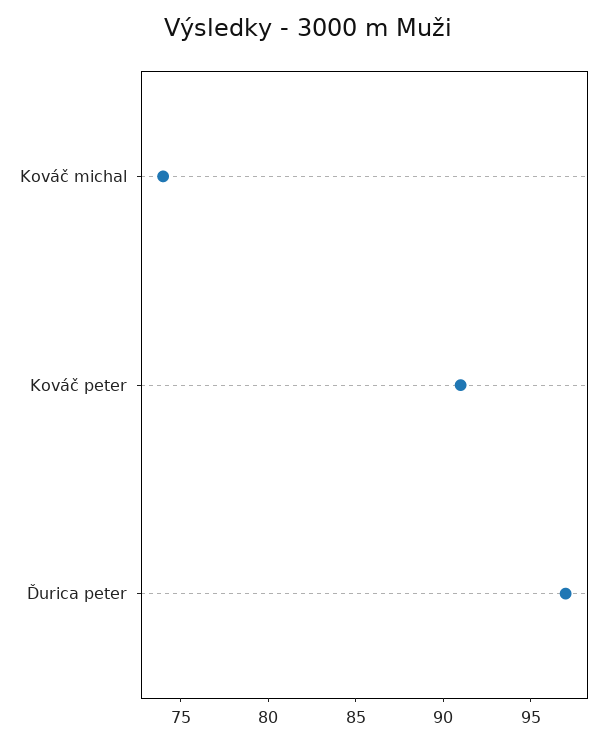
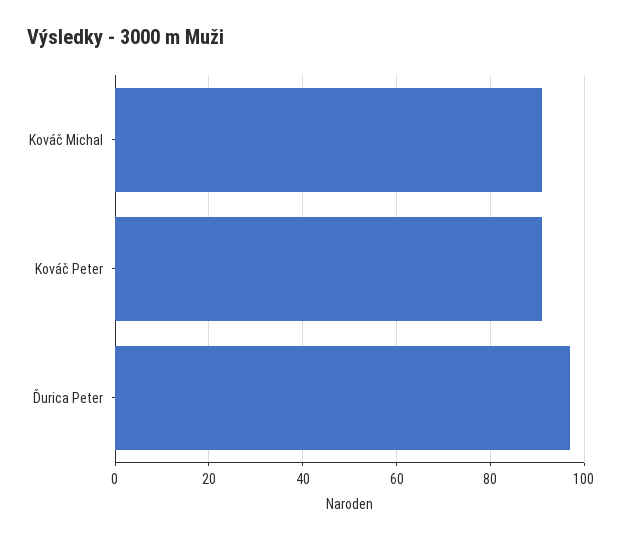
Kováč michal: 74 -> 90

